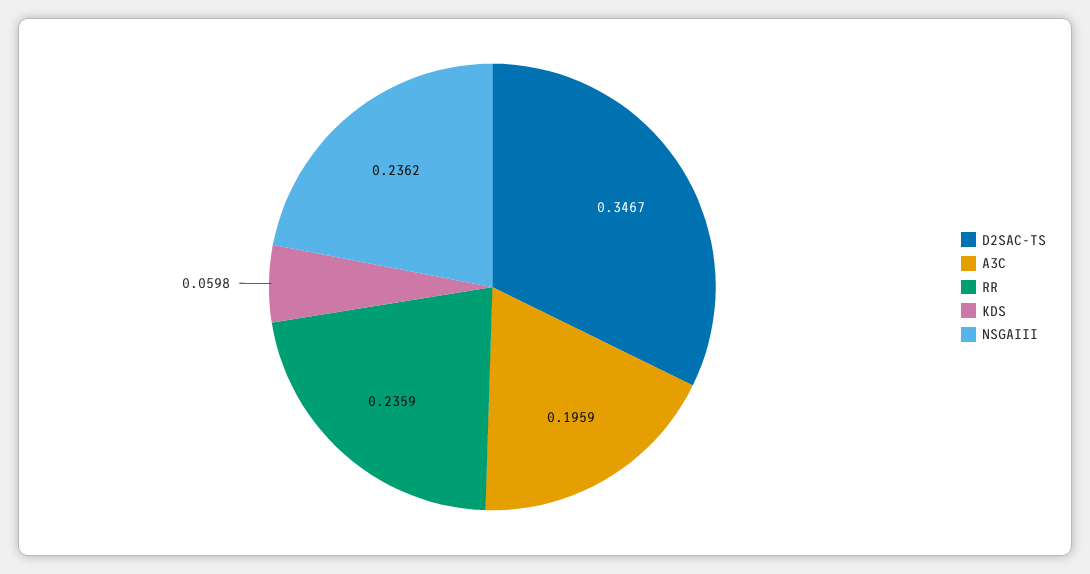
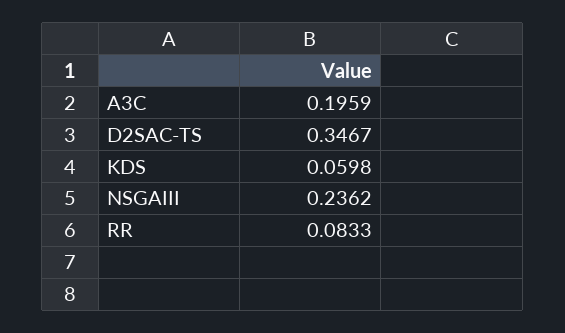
RR: 0.2359 -> 0.0833

